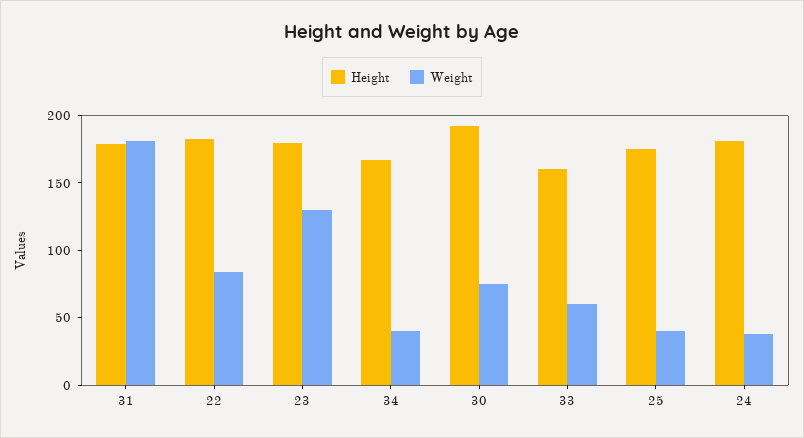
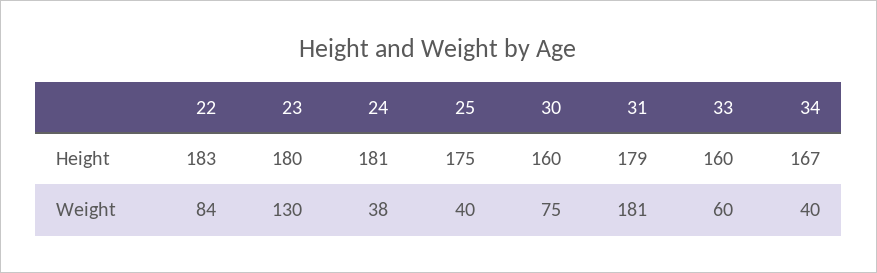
Height, 30: 190 -> 160

